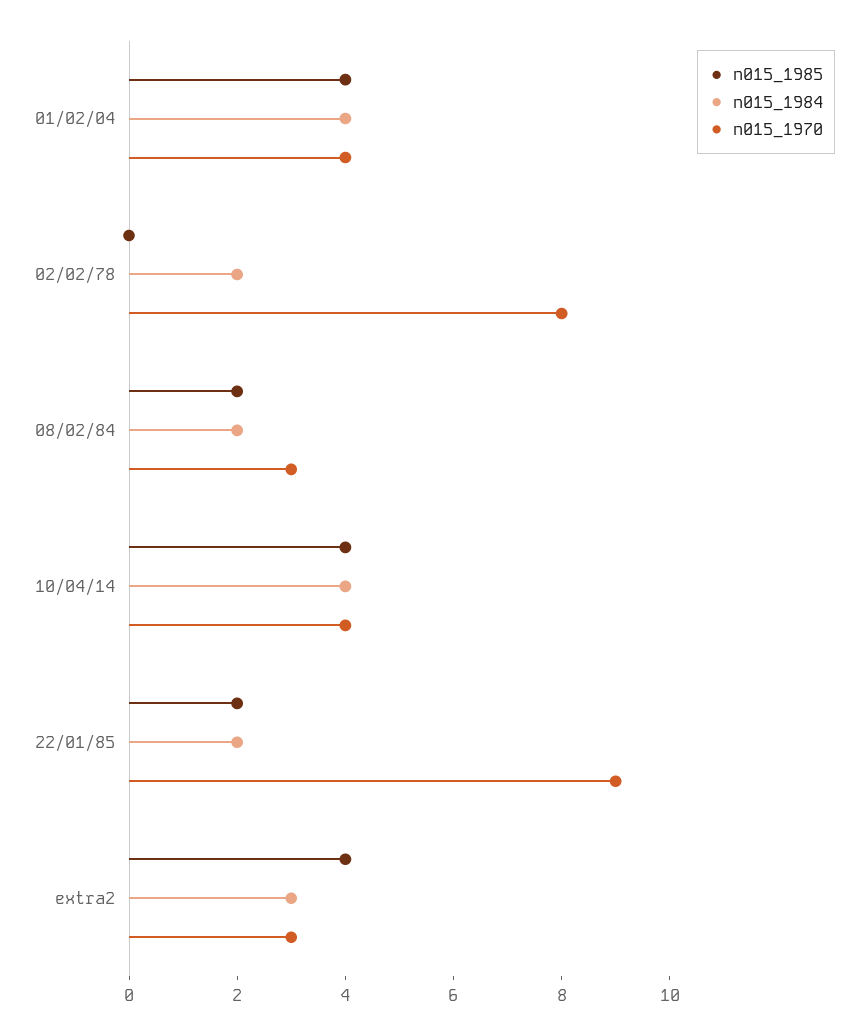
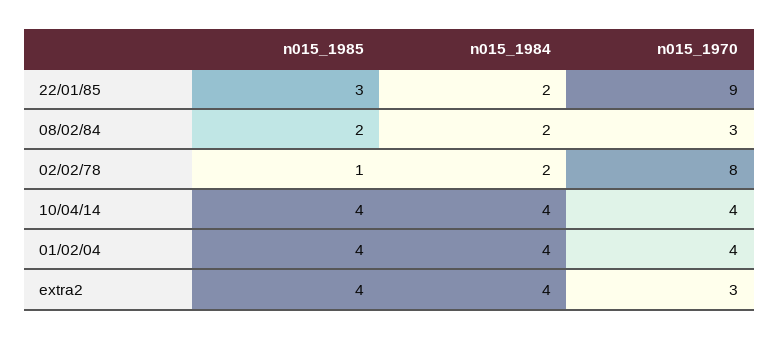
n015_1985, 02/02/78: 0 -> 1
n015_1985, 22/01/85: 2 -> 3
n015_1984, extra2: 3 -> 4

